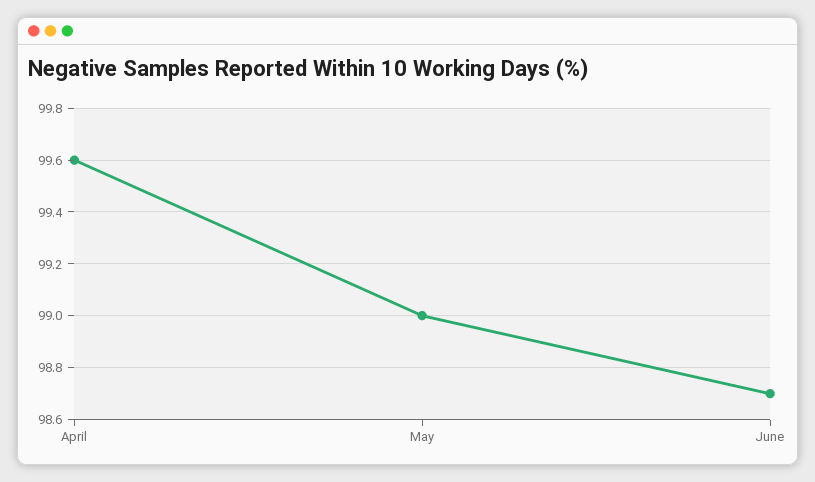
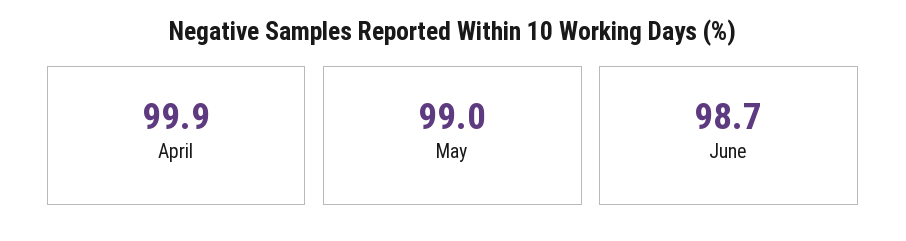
April: 99.6 -> 99.9

